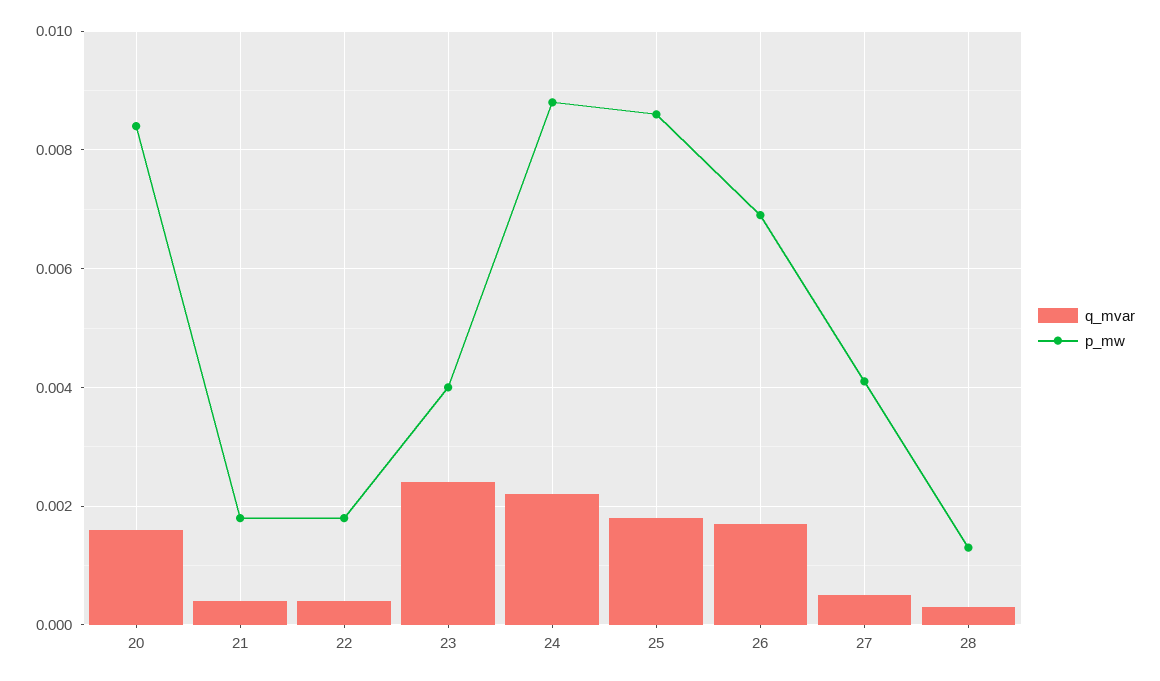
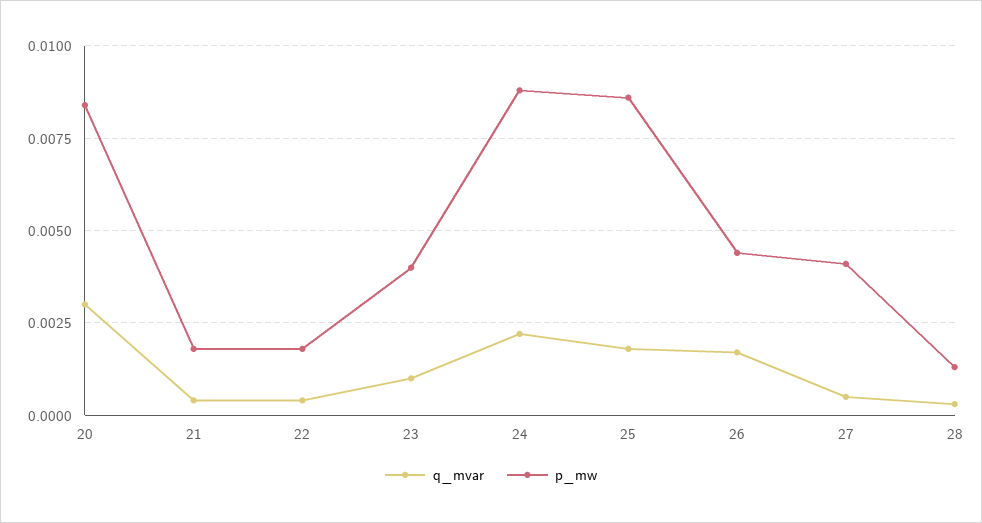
q_mvar, 20: 0.0015 -> 0.003
q_mvar, 23: 0.0025 -> 0.001
p_mw, 26: 0.007 -> 0.0045

